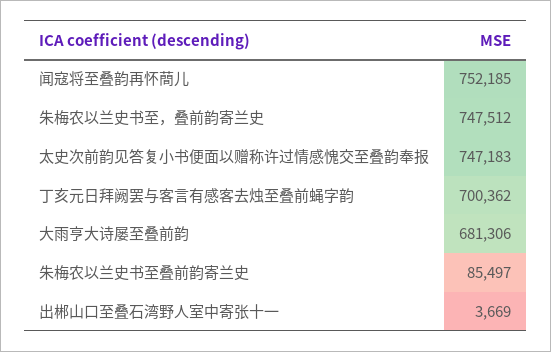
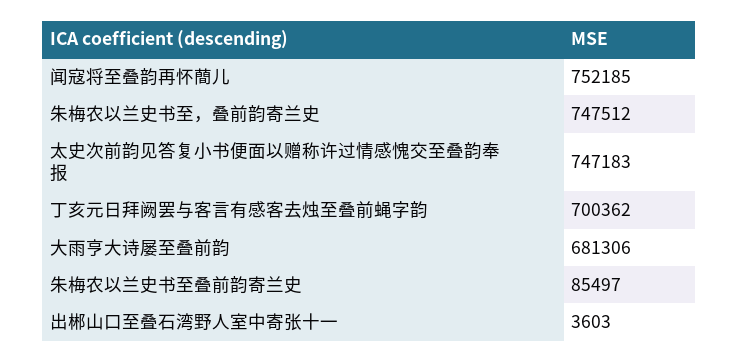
出郴山口至叠石湾野人室中寄张十一: 3669 -> 3603

